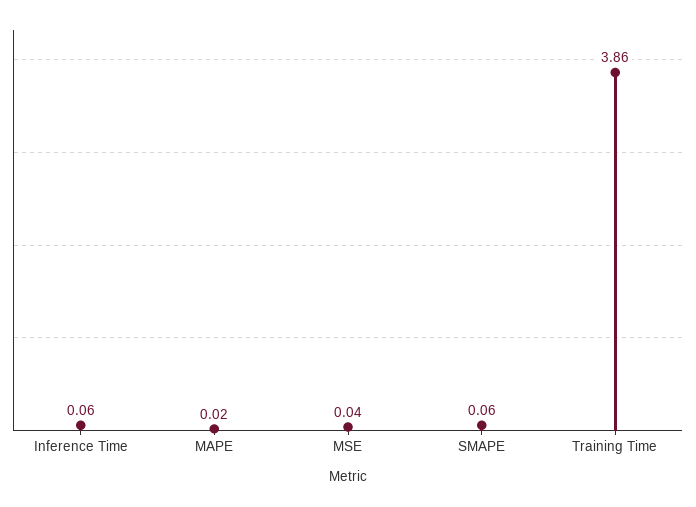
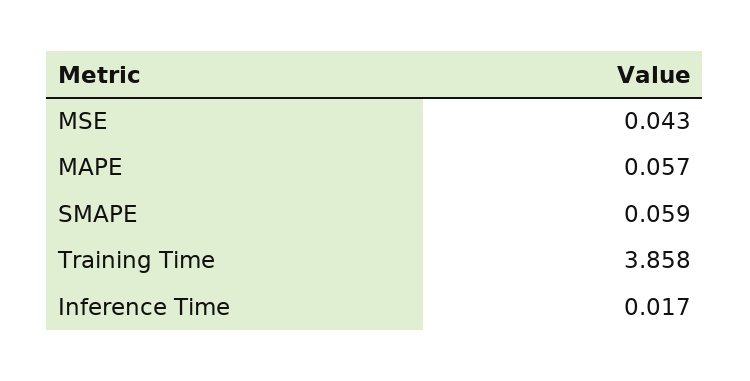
Inference Time: 0.06 -> 0.017
MAPE: 0.02 -> 0.057

